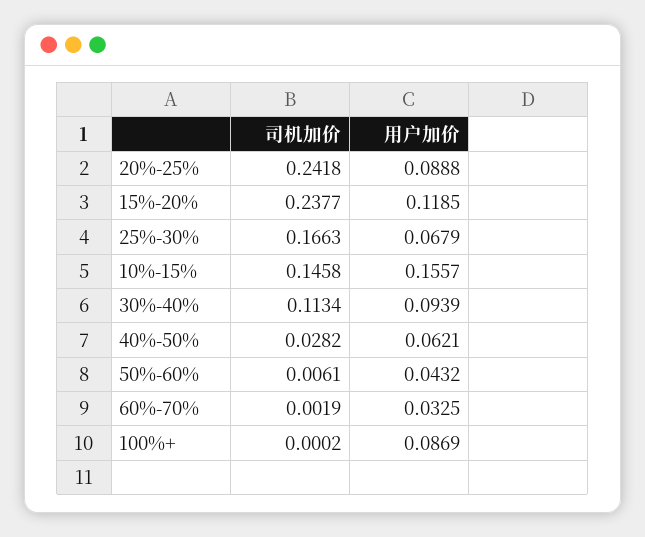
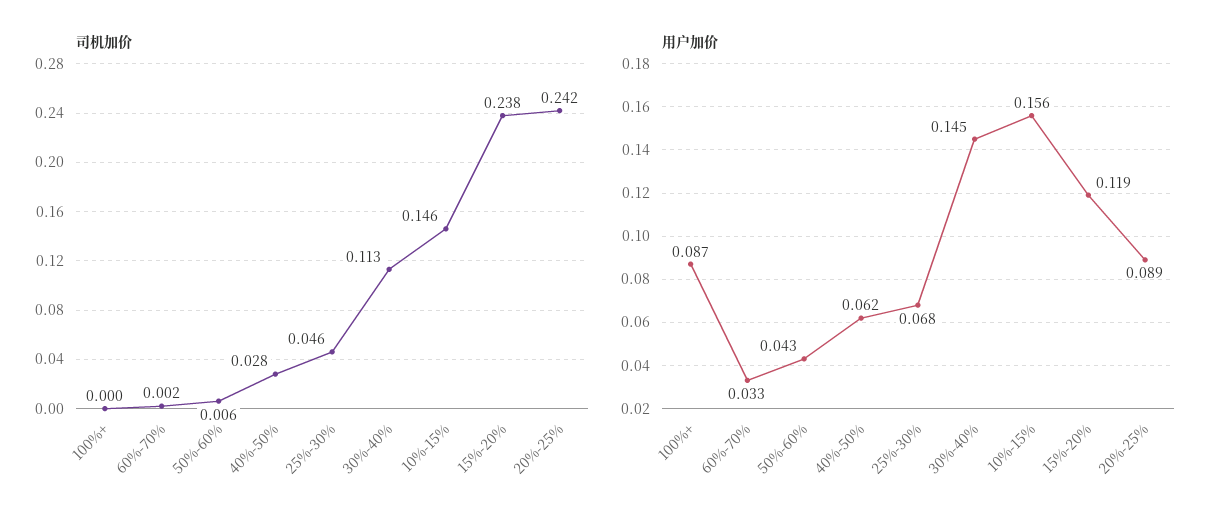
司机加价, 25%-30%: 0.1663 -> 0.046
用户加价, 30%-40%: 0.0939 -> 0.145

